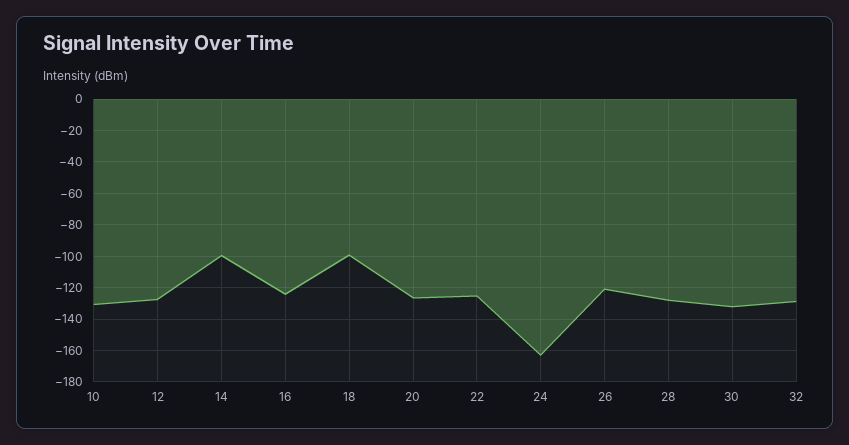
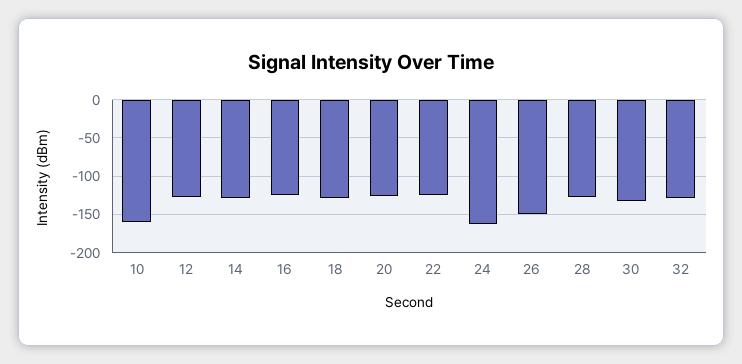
10: -130 -> -160
14: -100 -> -130
18: -100 -> -130
26: -120 -> -150

